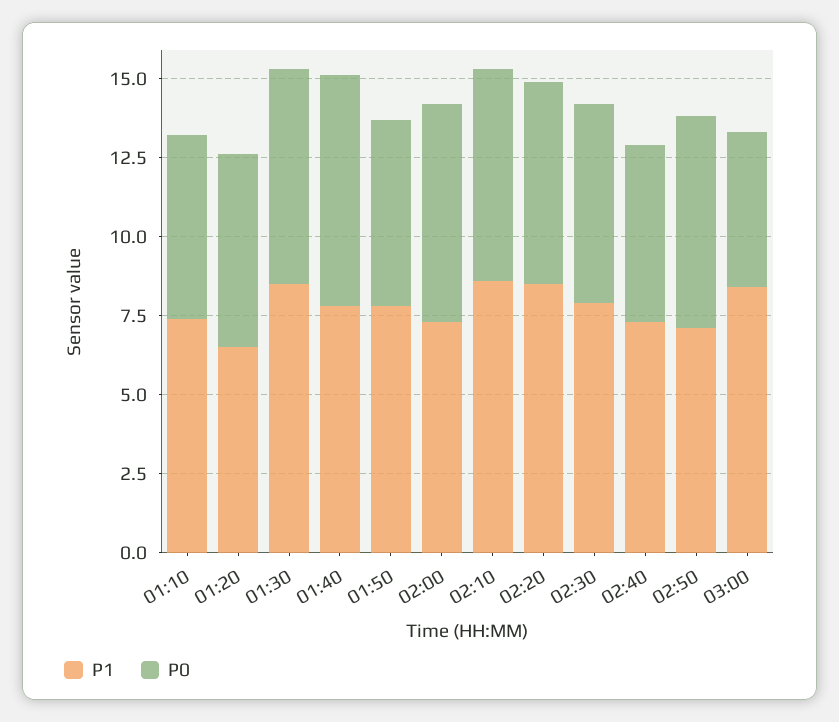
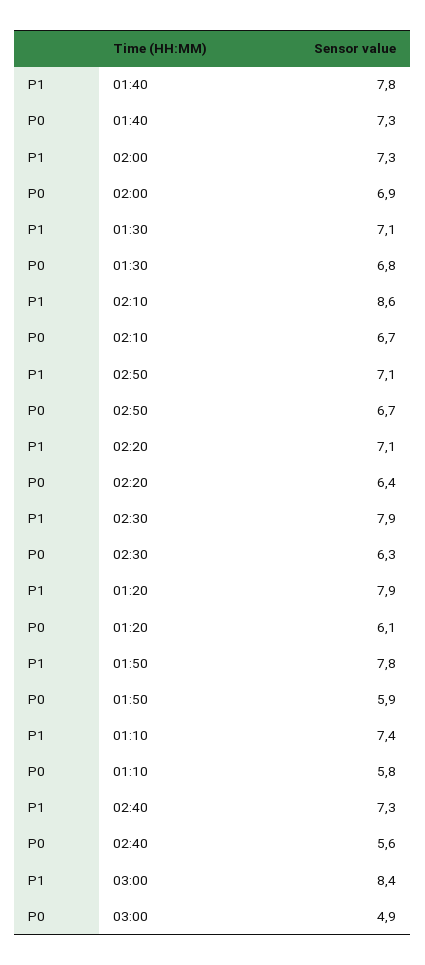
P1, 01:20: 6.5 -> 7.9
P1, 01:30: 8.5 -> 7.1
P1, 02:20: 8.5 -> 7.1

